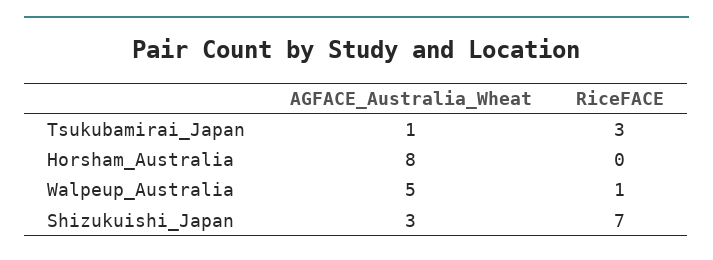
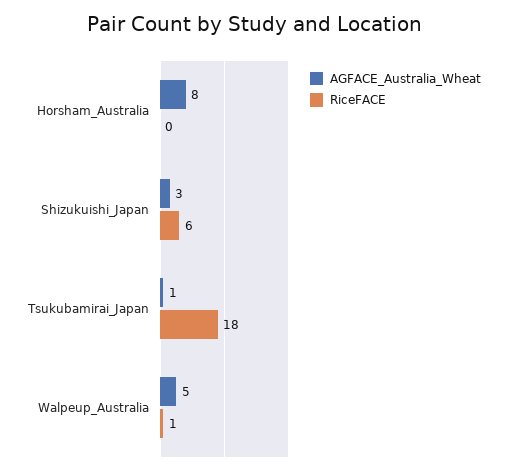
RiceFACE, Tsukubamirai_Japan: 3 -> 18
RiceFACE, Shizukuishi_Japan: 7 -> 6

